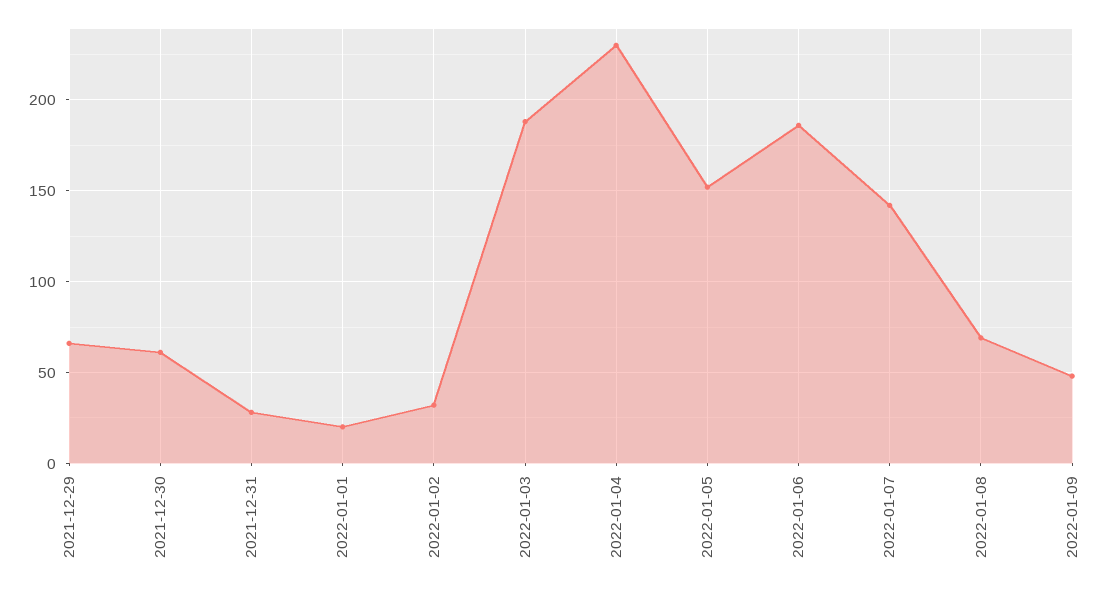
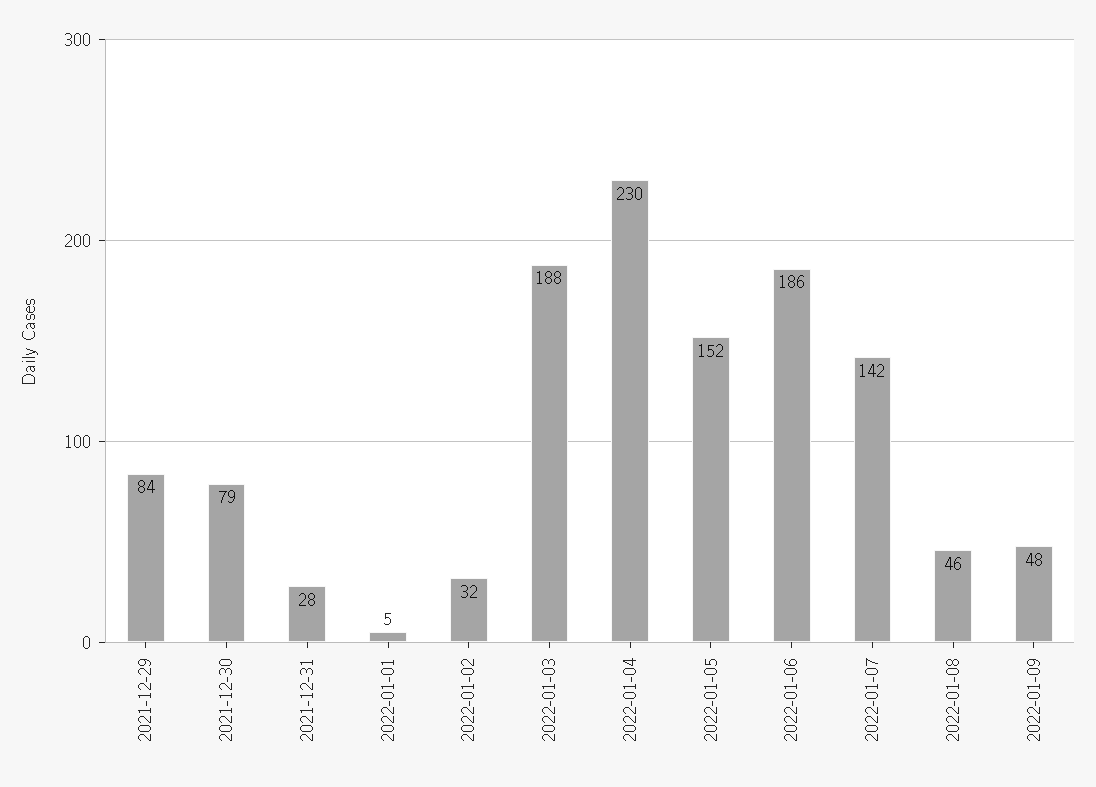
2021-12-29: 65 -> 84
2021-12-30: 60 -> 79
2022-01-01: 20 -> 5
2022-01-08: 70 -> 46

